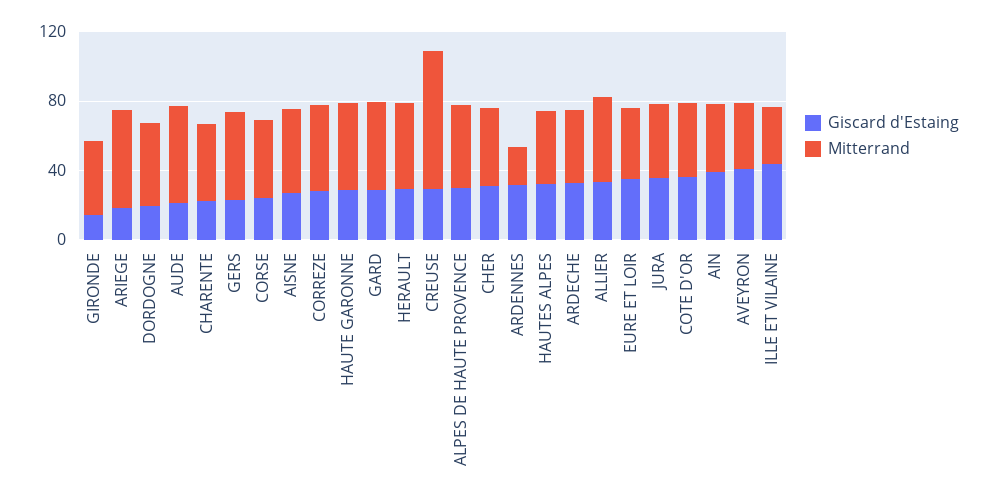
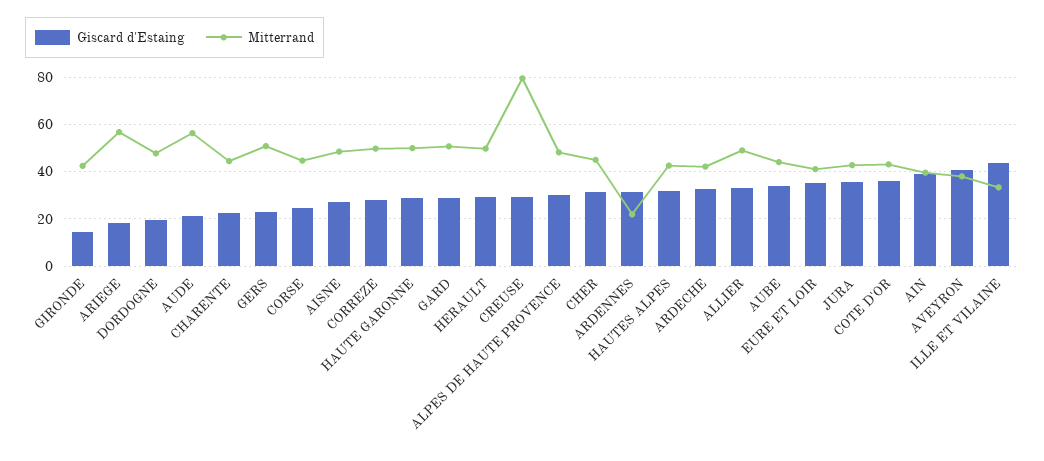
Giscard d'Estaing, AUBE: none -> 35
Mitterrand, AUBE: none -> 45

